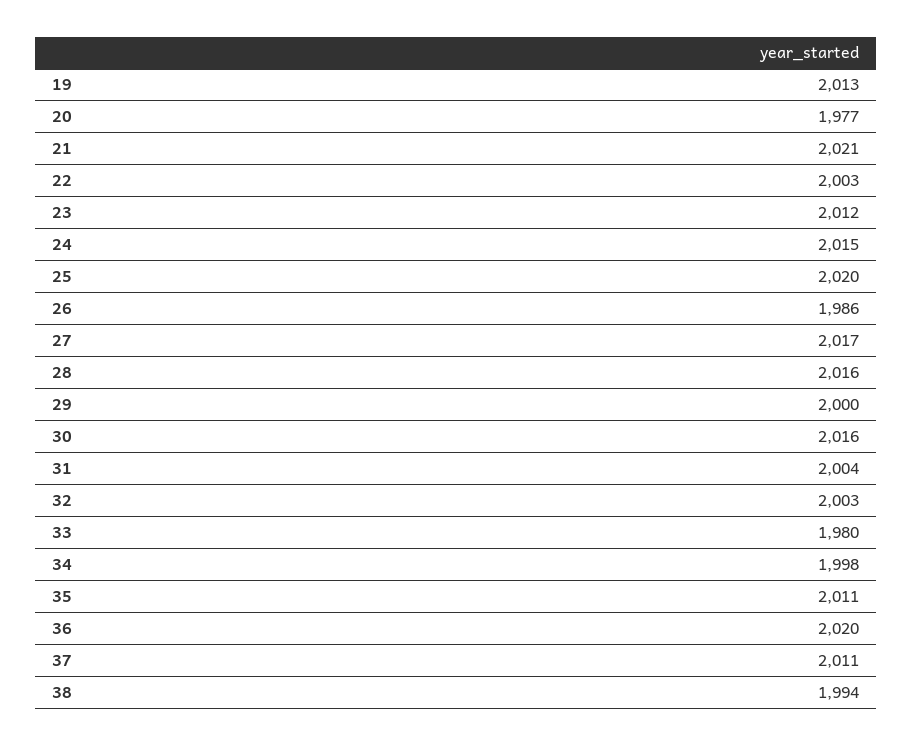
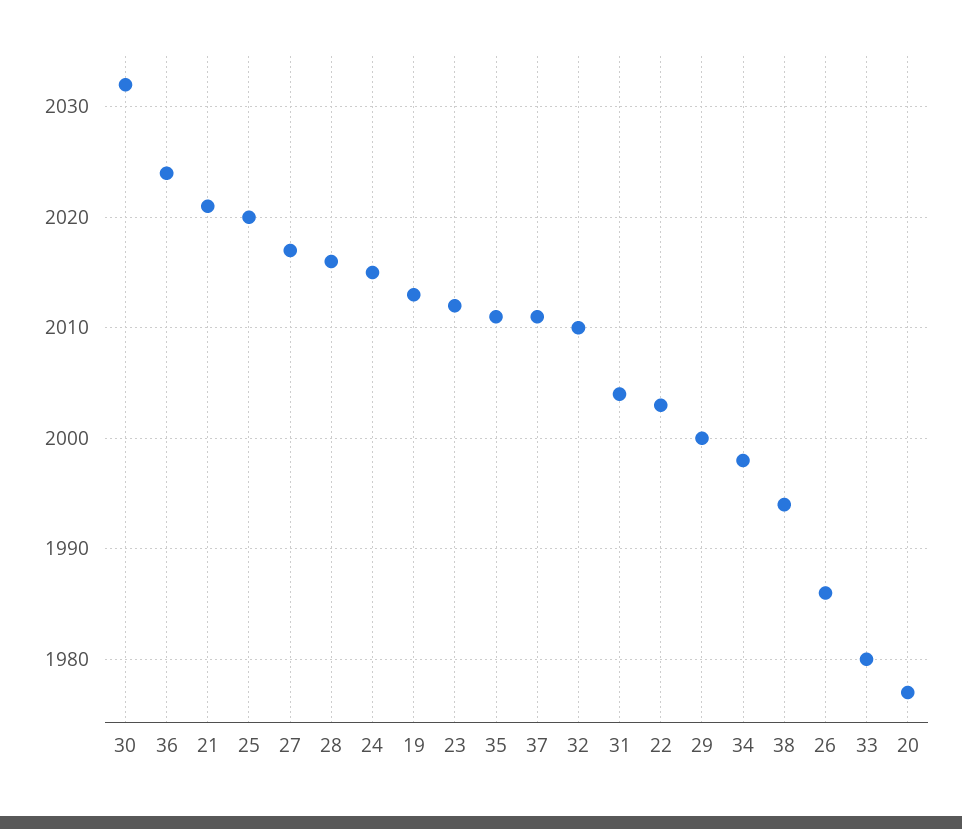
30: 2016 -> 2032
32: 2003 -> 2010
36: 2020 -> 2024

